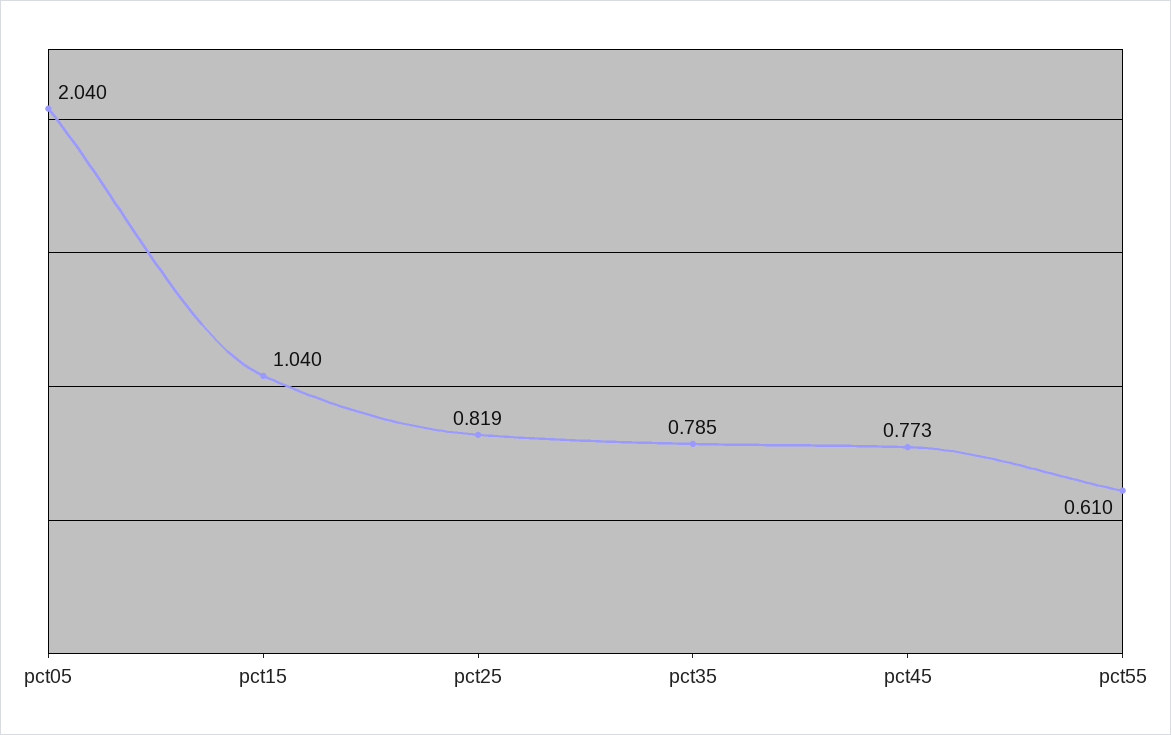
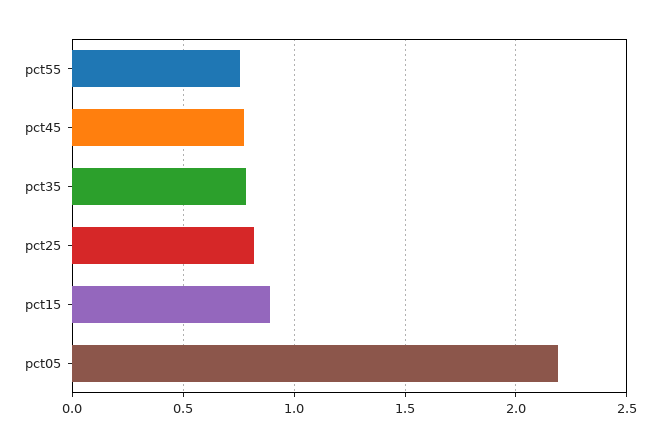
pct05: 2.04 -> 2.2
pct15: 1.04 -> 0.9
pct55: 0.61 -> 0.75

